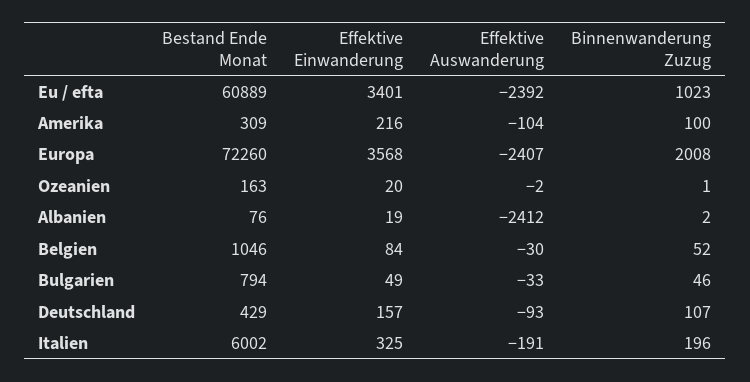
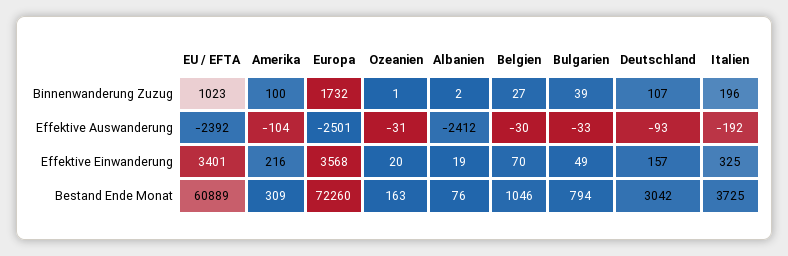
Effektive Auswanderung, Europa: -2407 -> -2501
Binnenwanderung Zuzug, Europa: 2008 -> 1732
Effektive Auswanderung, Ozeanien: -2 -> -31
Effektive Einwanderung, Belgien: 84 -> 70
Binnenwanderung Zuzug, Belgien: 52 -> 27
Binnenwanderung Zuzug, Bulgarien: 46 -> 39
Bestand Ende Monat, Deutschland: 429 -> 3042
Bestand Ende Monat, Italien: 6002 -> 3725
Effektive Auswanderung, Italien: -191 -> -192

